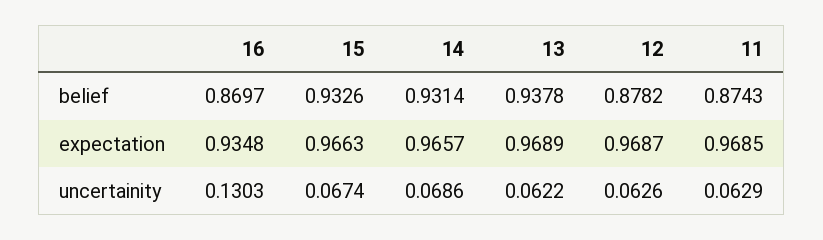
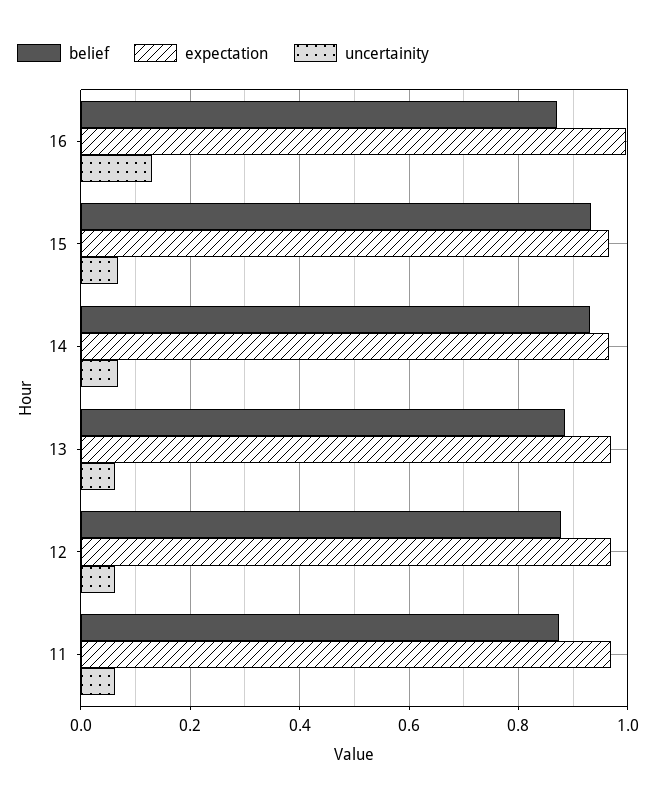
belief, 13: 0.9378 -> 0.88
expectation, 16: 0.9348 -> 1

